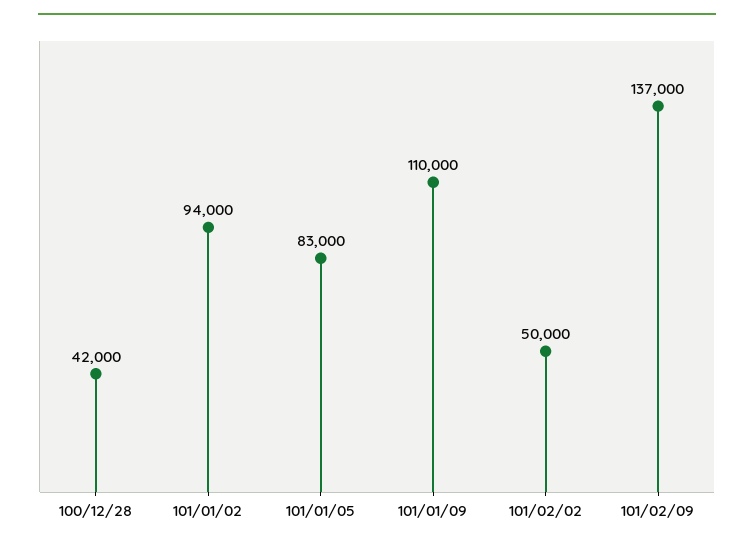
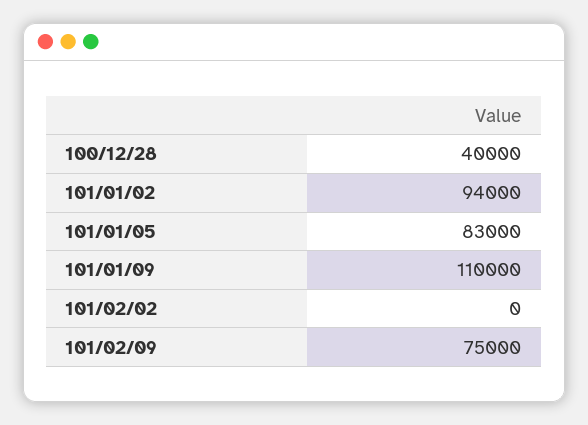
100/12/28: 42000 -> 40000
101/02/02: 50000 -> 0
101/02/09: 137000 -> 75000

